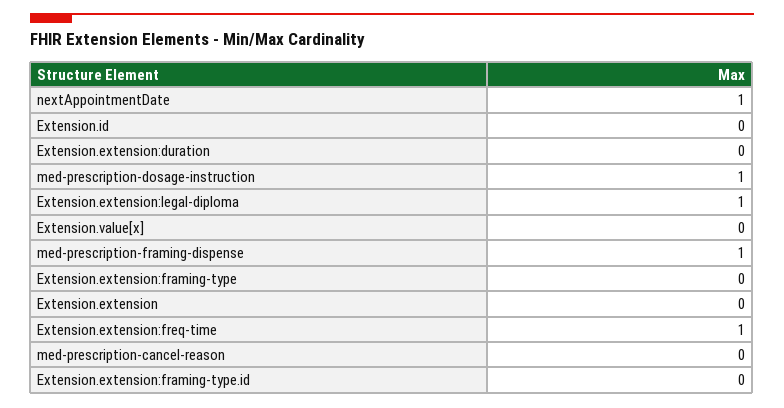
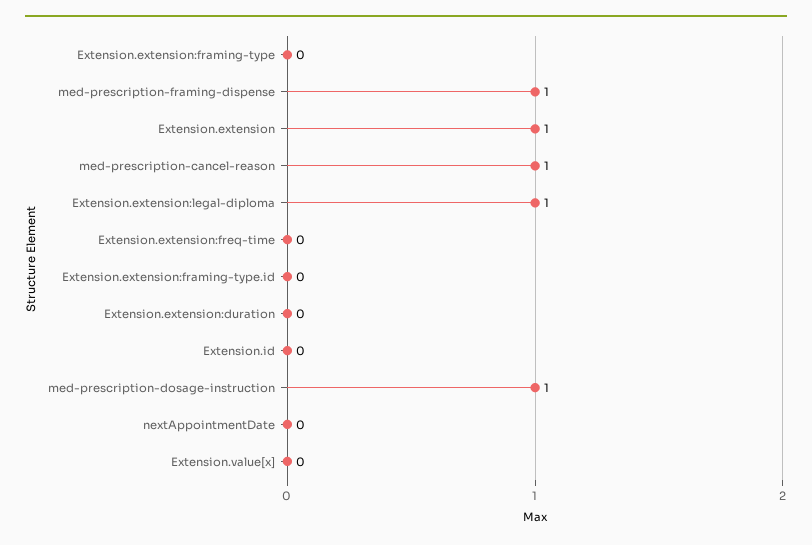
nextAppointmentDate: 1 -> 0
Extension.extension: 0 -> 1
Extension.extension:freq-time: 1 -> 0
med-prescription-cancel-reason: 0 -> 1

